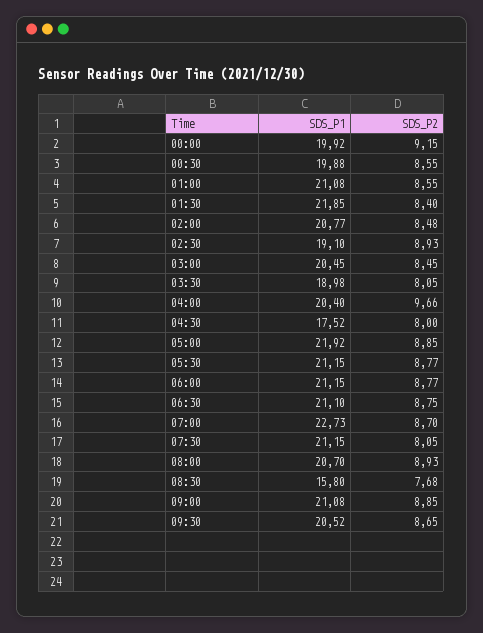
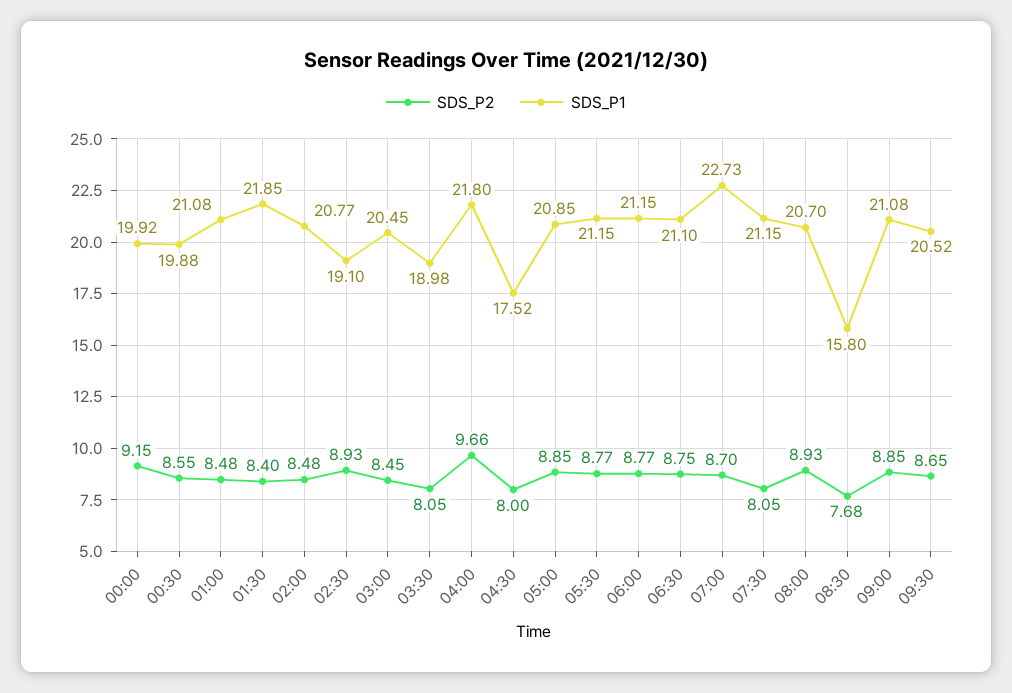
SDS_P2, 01:00: 8.55 -> 8.48
SDS_P1, 04:00: 20.4 -> 21.8
SDS_P1, 05:00: 21.92 -> 20.85

